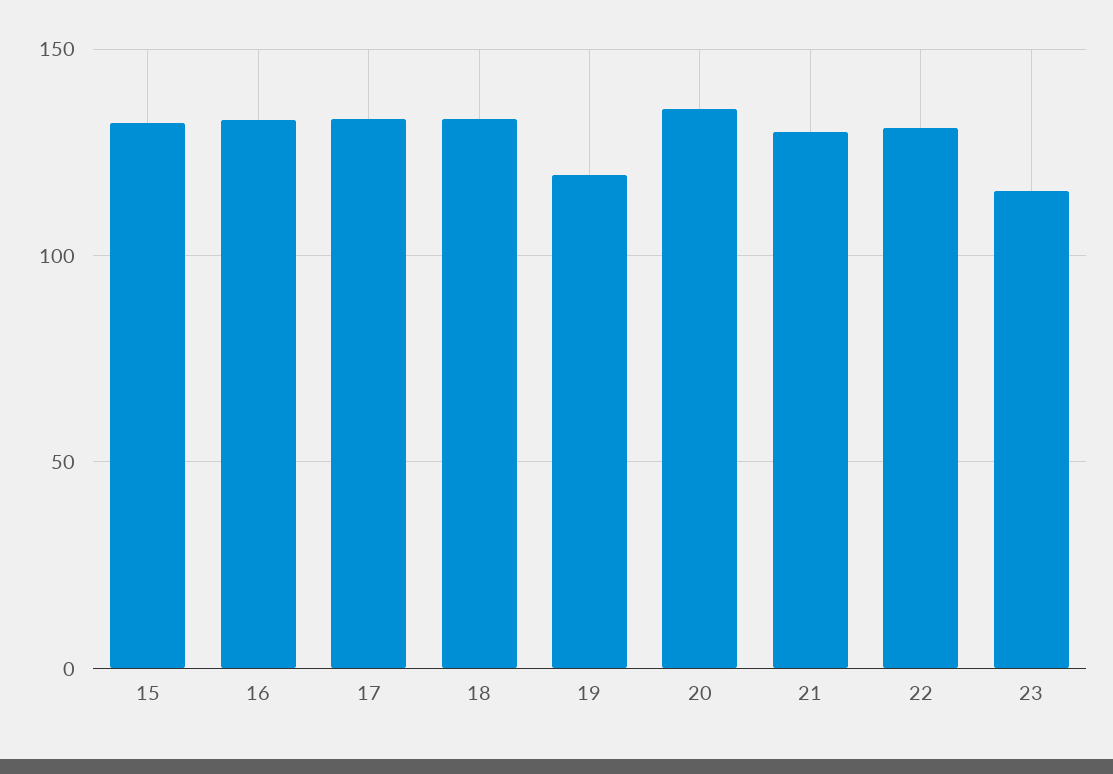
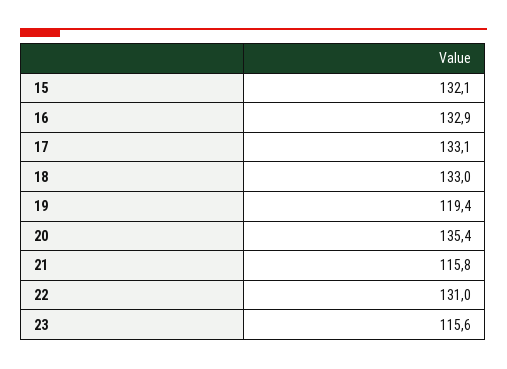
21: 130 -> 115.8

